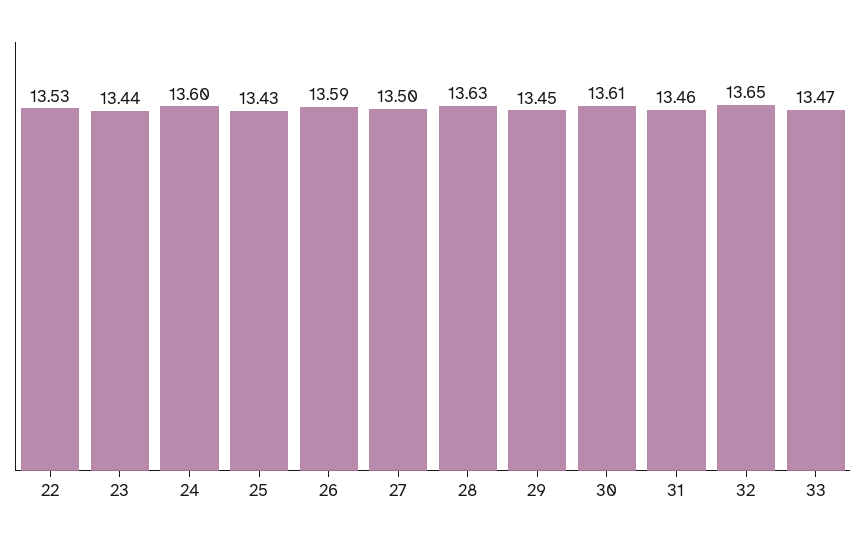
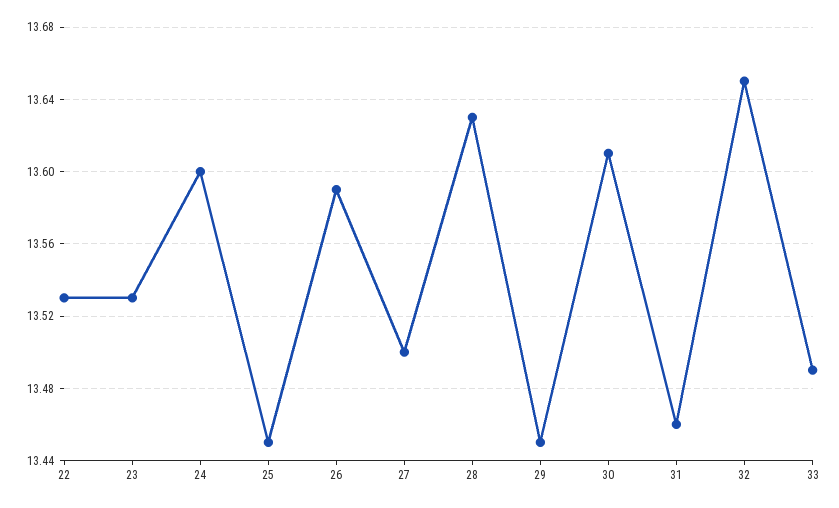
23: 13.44 -> 13.53
25: 13.43 -> 13.45
33: 13.47 -> 13.49

